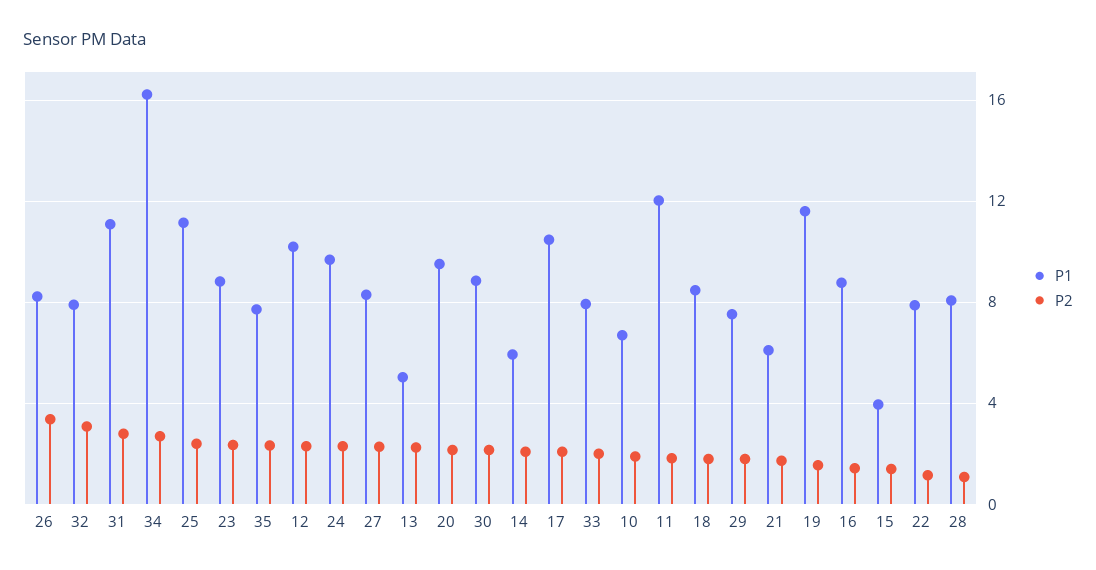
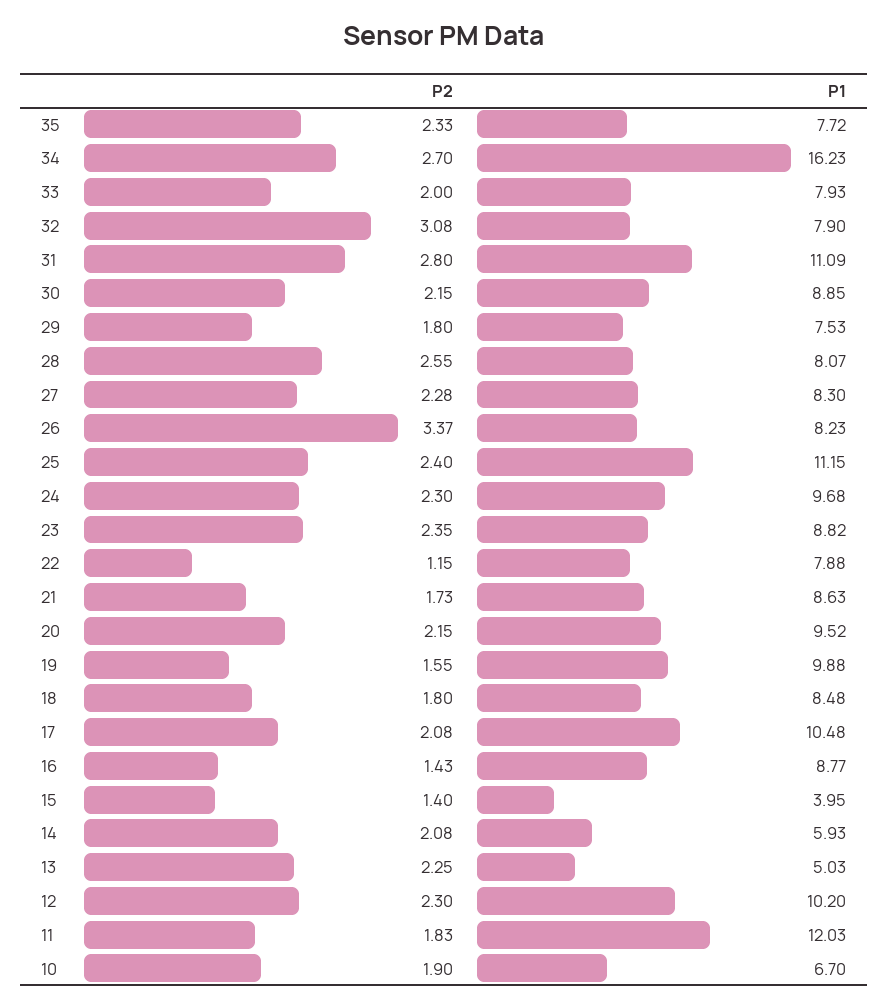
P1, 21: 6 -> 8.63
P1, 19: 11.5 -> 9.88
P2, 28: 1 -> 2.55

